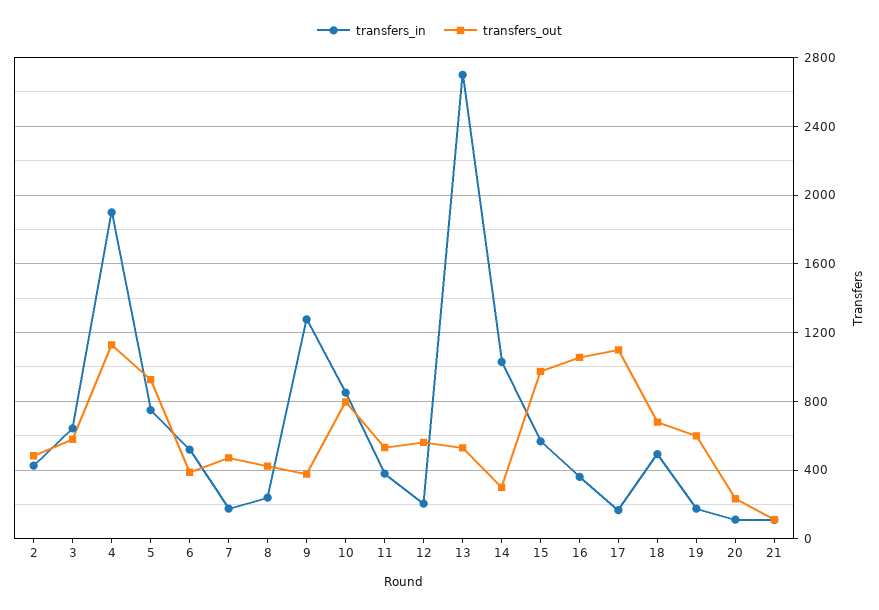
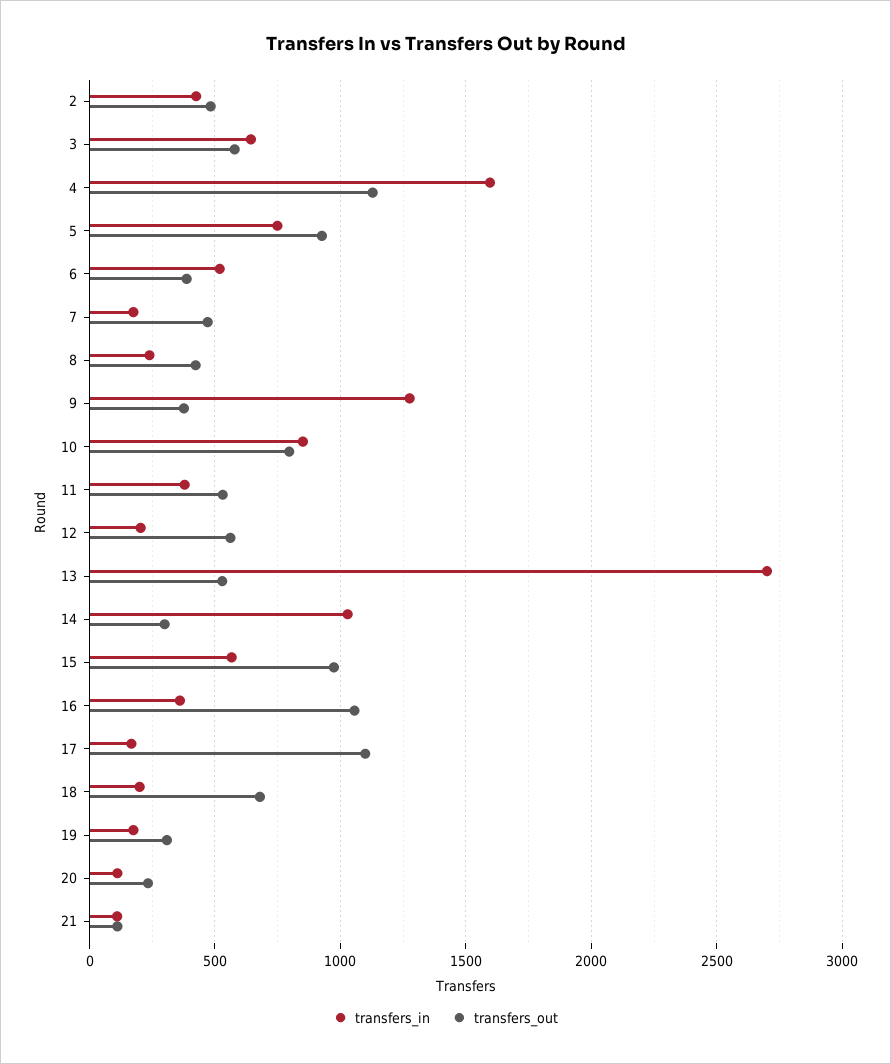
transfers_in, 4: 1900 -> 1600
transfers_in, 18: 500 -> 200
transfers_out, 19: 600 -> 300

